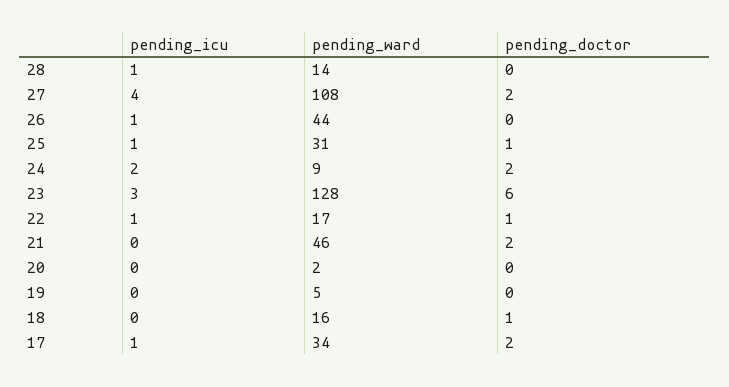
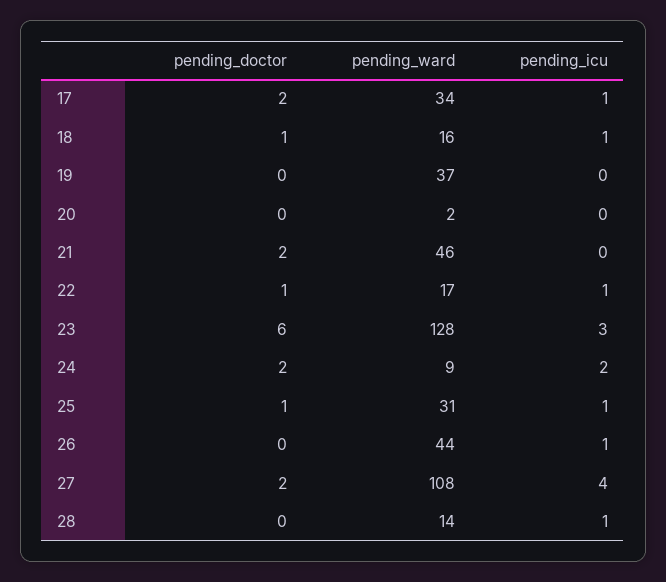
pending_ward, 19: 5 -> 37
pending_icu, 18: 0 -> 1

